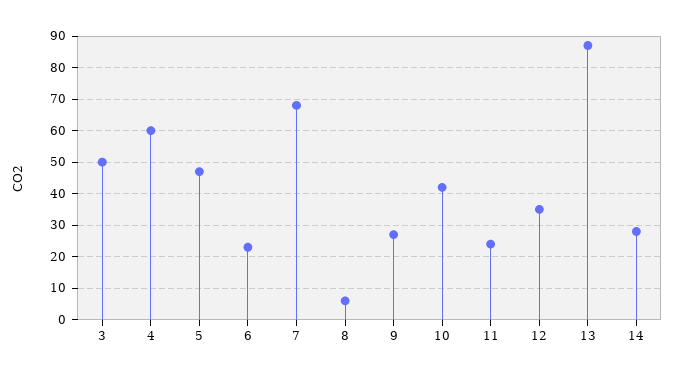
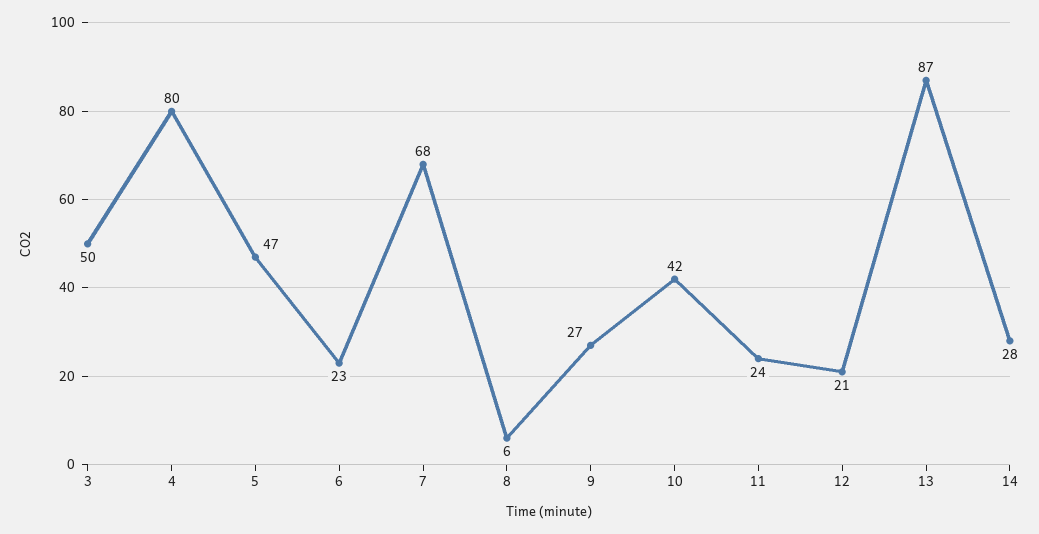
4: 60 -> 80
12: 35 -> 21

